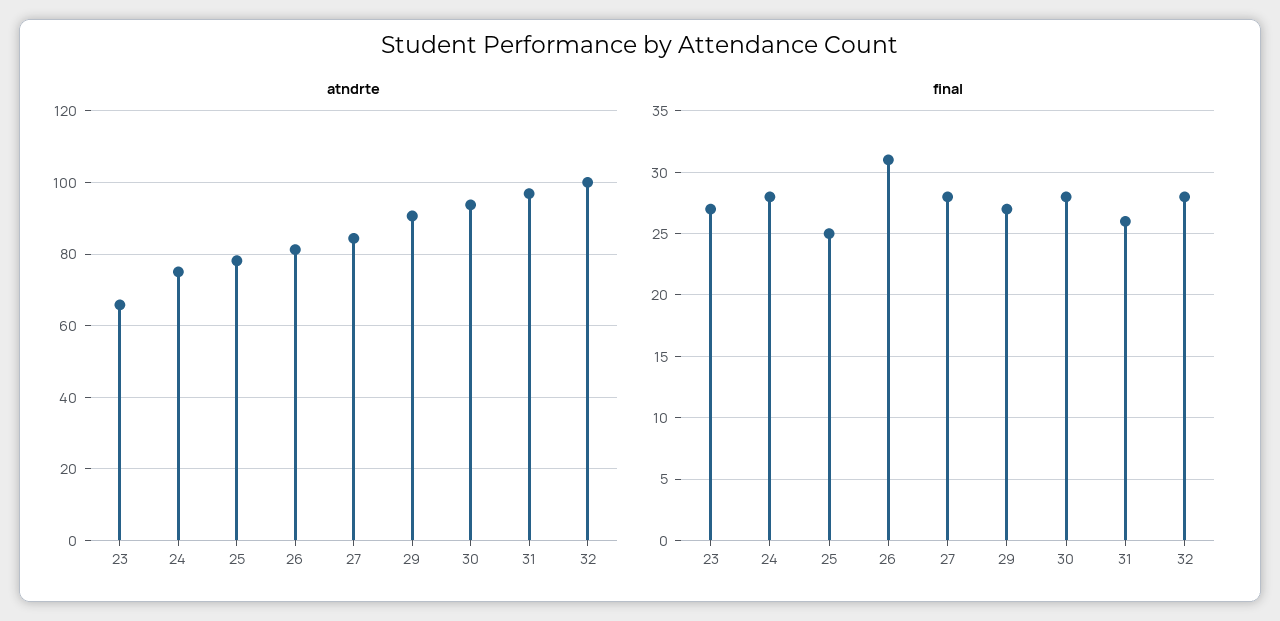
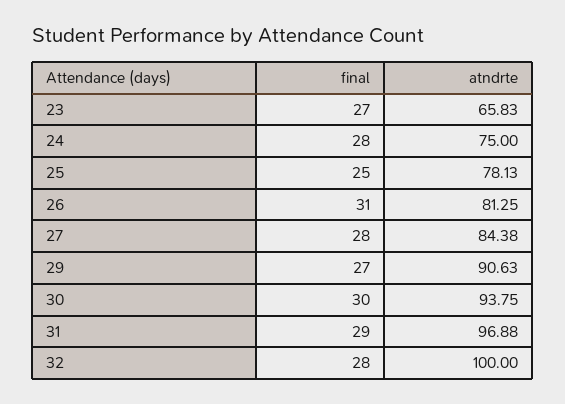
final, 30: 28 -> 30
final, 31: 26 -> 29

